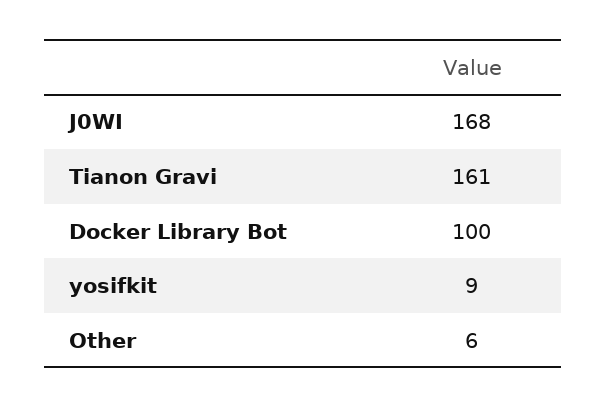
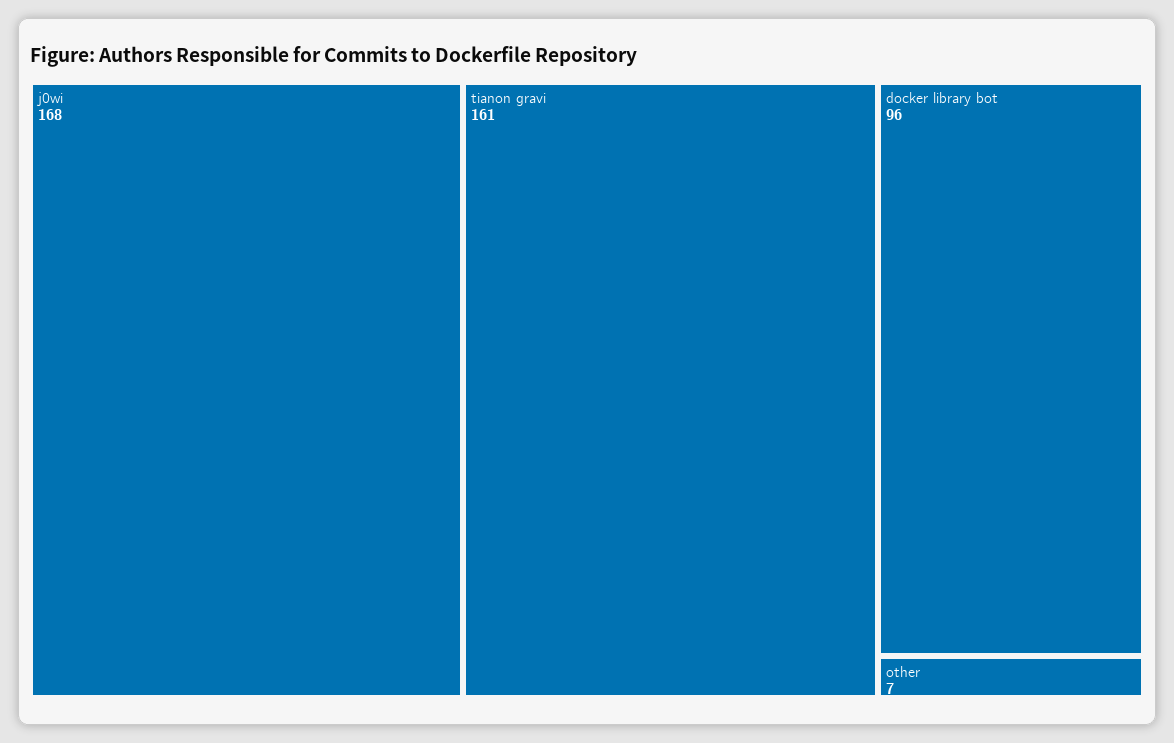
Docker Library Bot: 100 -> 96
yosifkit: 9 -> none
Other: 6 -> 7

